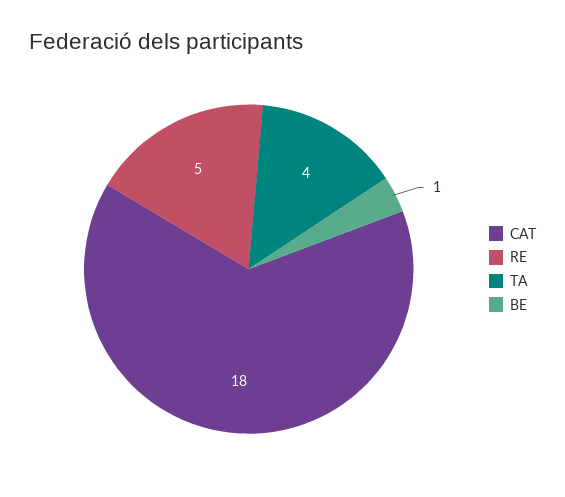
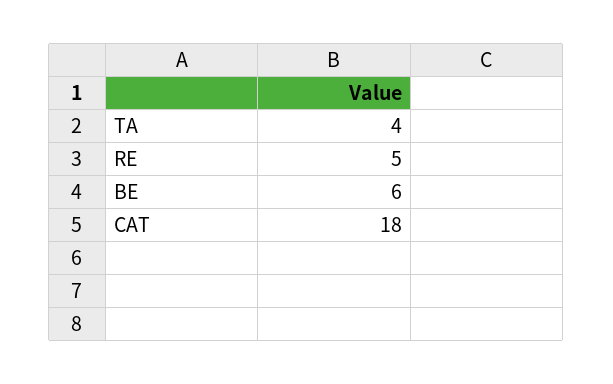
BE: 1 -> 6

